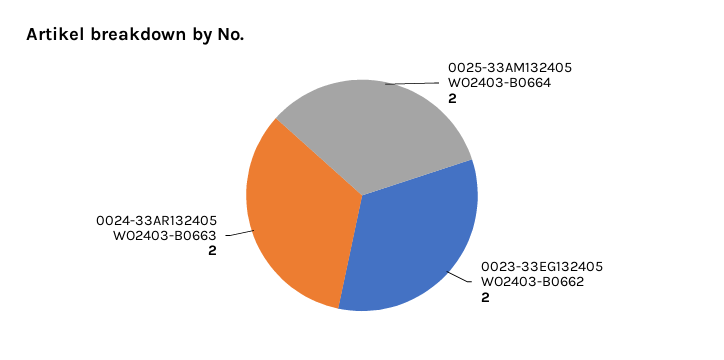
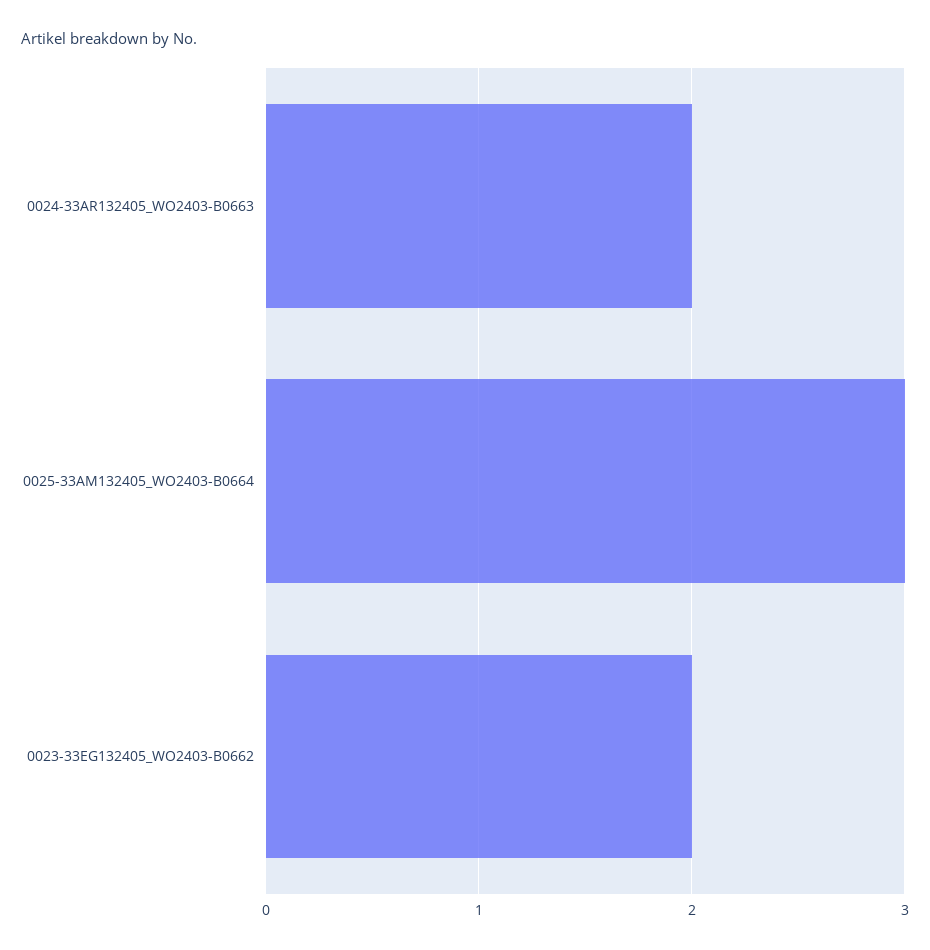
0025-33AM132405 WO2403-B0664: 2 -> 3

